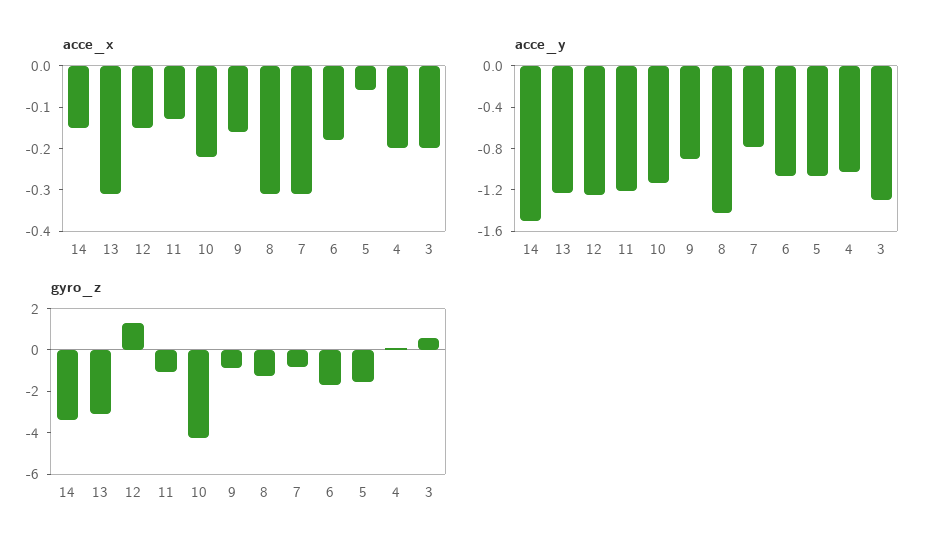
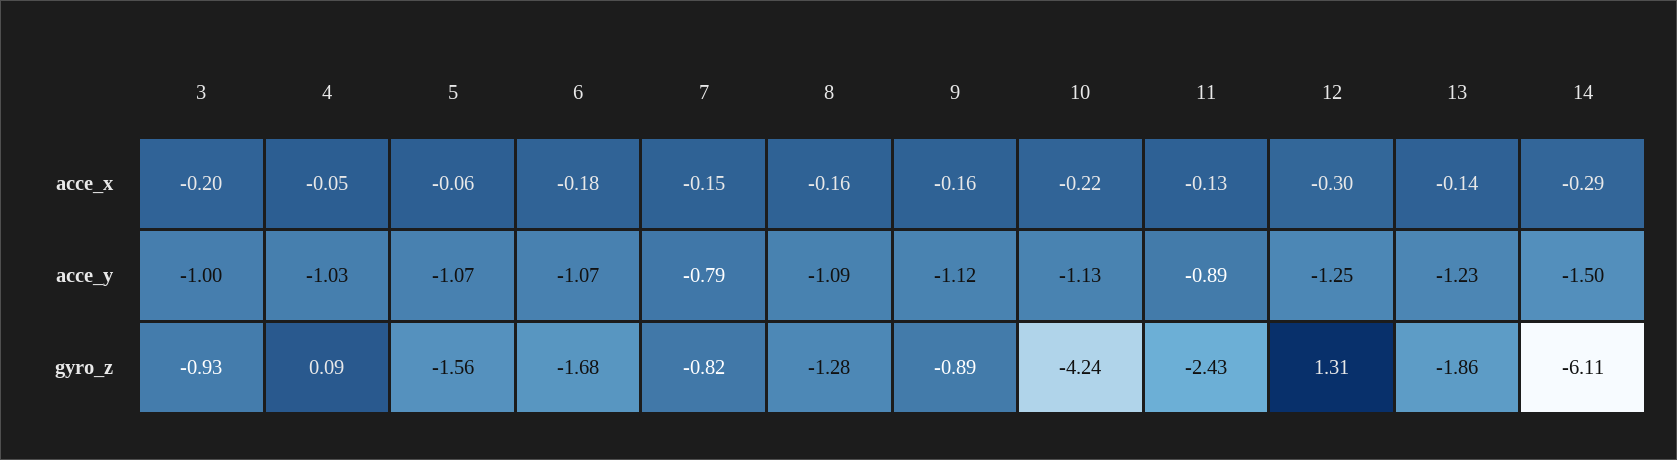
acce_x, 14: -0.15 -> -0.29
acce_x, 13: -0.3 -> -0.14
acce_x, 12: -0.15 -> -0.3
acce_x, 8: -0.3 -> -0.16
acce_x, 7: -0.3 -> -0.15
acce_x, 4: -0.2 -> -0.05
acce_y, 11: -1.2 -> -0.89
acce_y, 9: -0.9 -> -1.12
acce_y, 8: -1.4 -> -1.09
acce_y, 3: -1.3 -> -1
gyro_z, 14: -3.5 -> -6.11
gyro_z, 13: -3 -> -1.86
gyro_z, 11: -1 -> -2.43
gyro_z, 3: 0.5 -> -0.93

